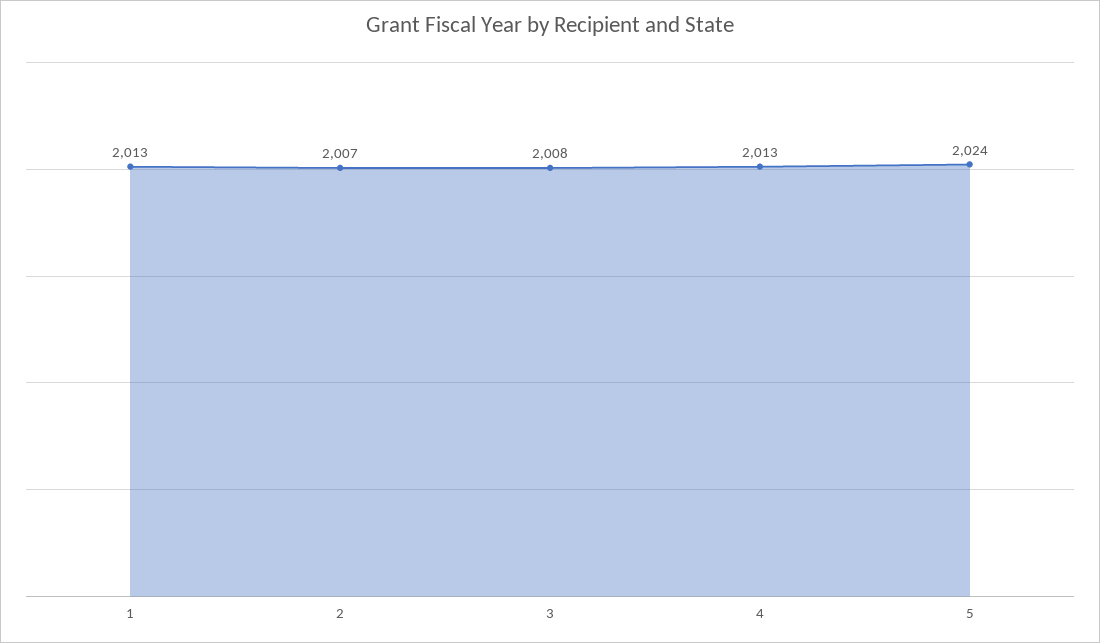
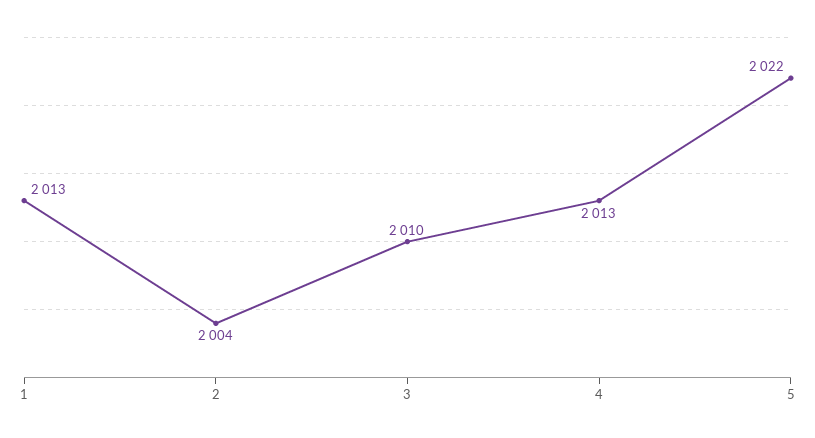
2: 2007 -> 2004
3: 2008 -> 2010
5: 2024 -> 2022

